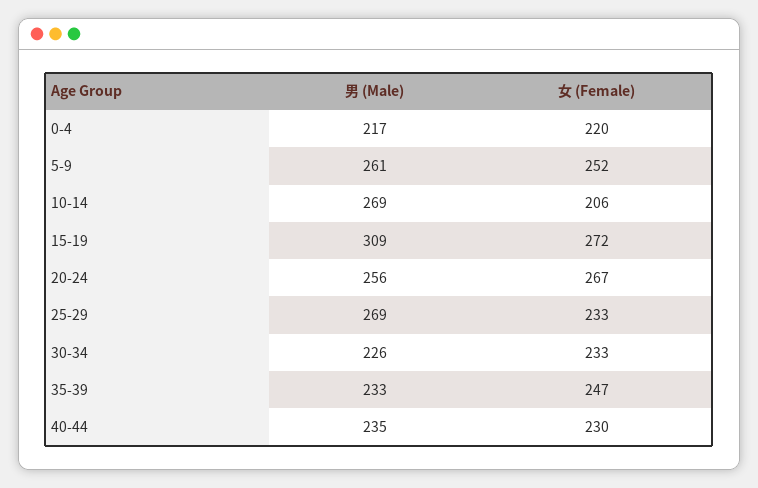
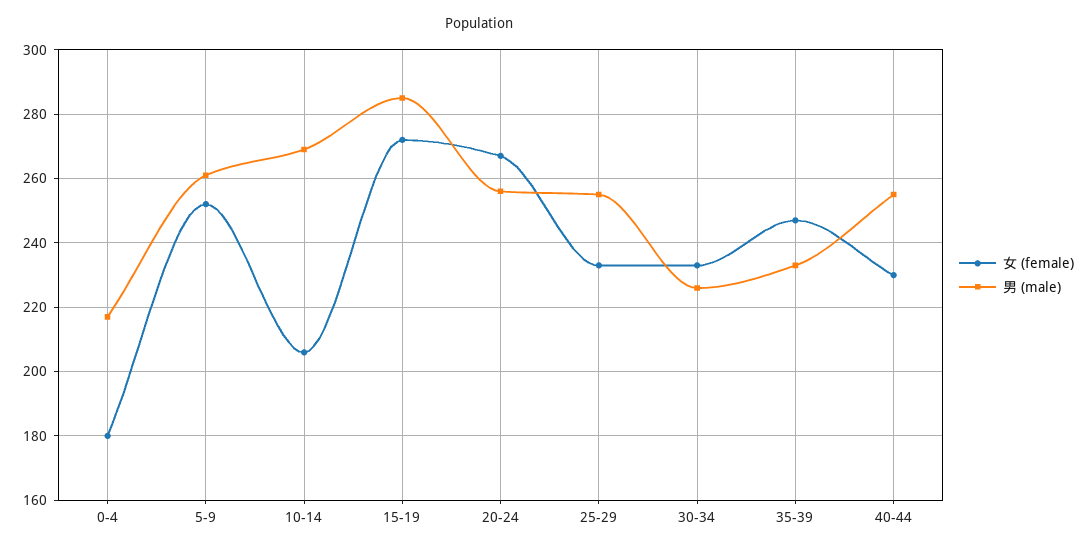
女 (Female), 0-4: 220 -> 180
男 (Male), 15-19: 309 -> 285
男 (Male), 25-29: 269 -> 255
男 (Male), 40-44: 235 -> 255

